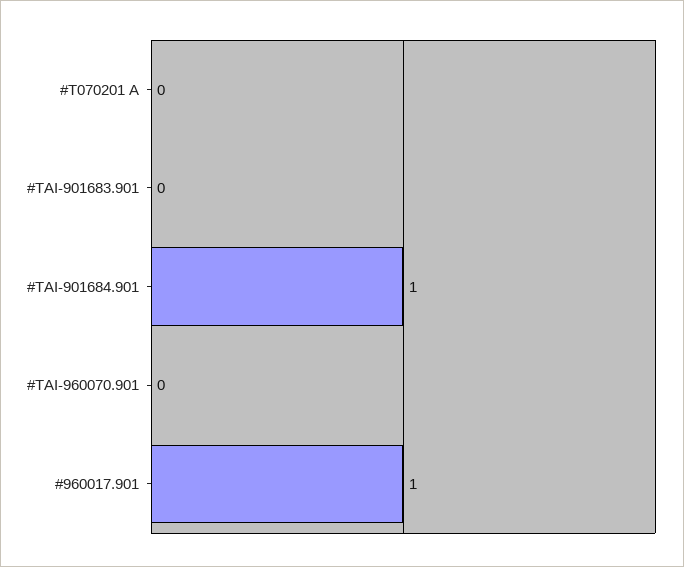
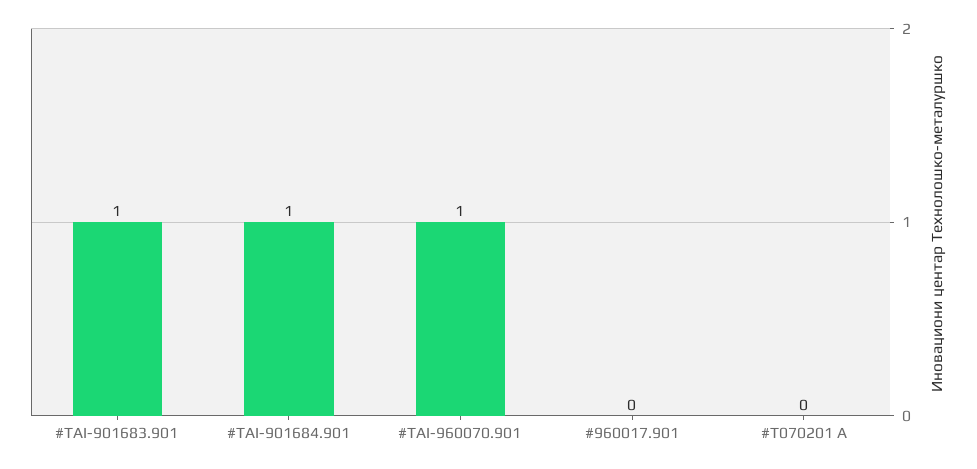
#TAI-901683.901: 0 -> 1
#TAI-960070.901: 0 -> 1
#960017.901: 1 -> 0

